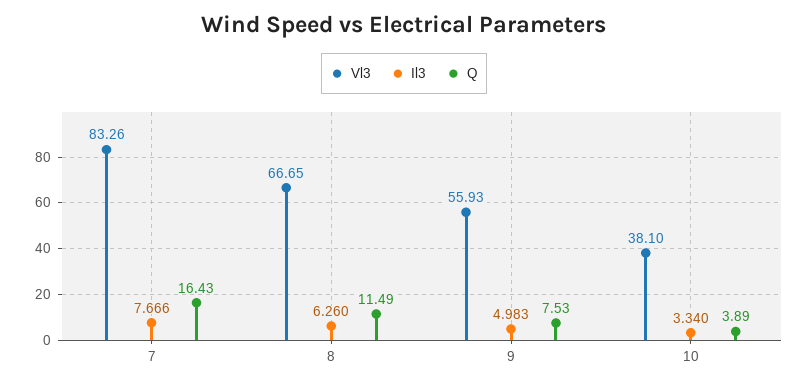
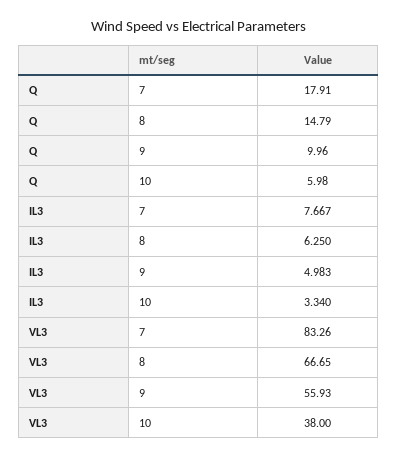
Il3, 7: 7.666 -> 7.667
Q, 7: 16.43 -> 17.91
Il3, 8: 6.26 -> 6.25
Q, 8: 11.49 -> 14.79
Q, 9: 7.53 -> 9.96
Vl3, 10: 38.1 -> 38
Q, 10: 3.89 -> 5.98

